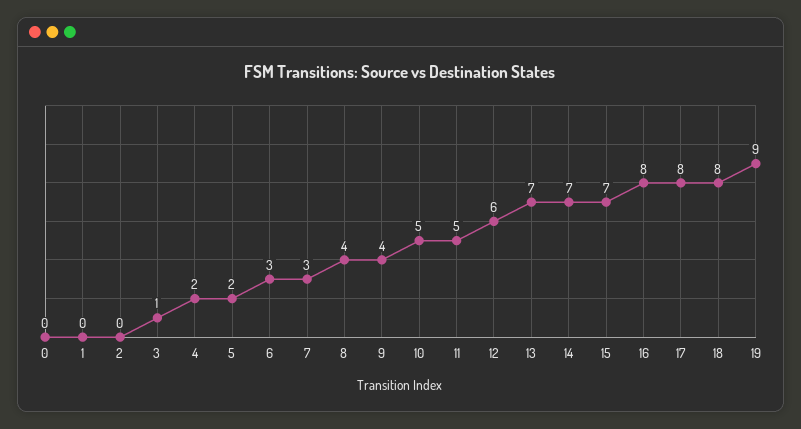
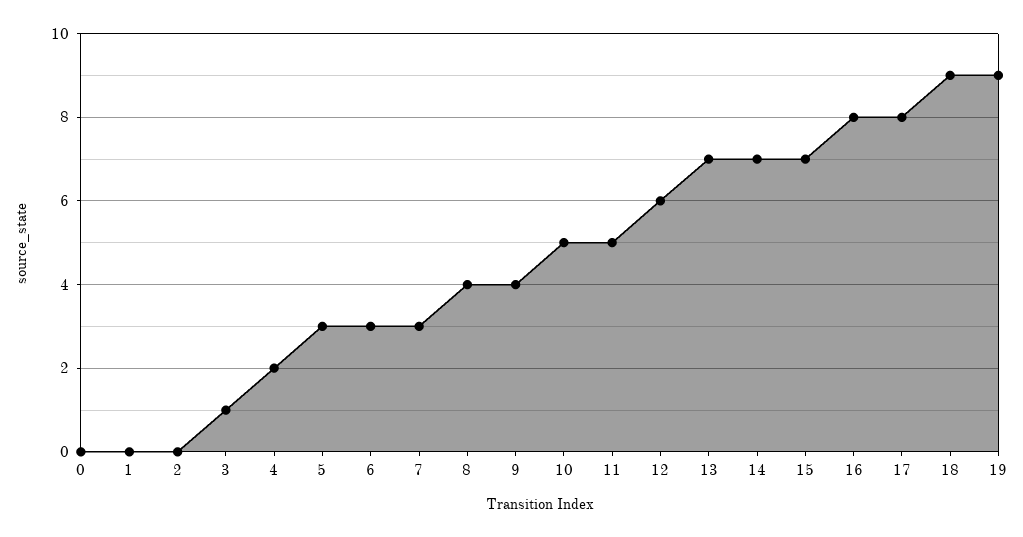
5: 2 -> 3
18: 8 -> 9

